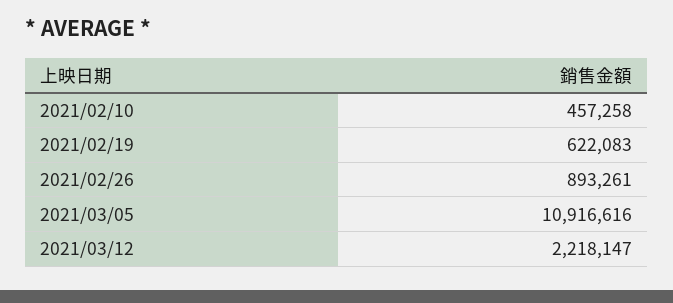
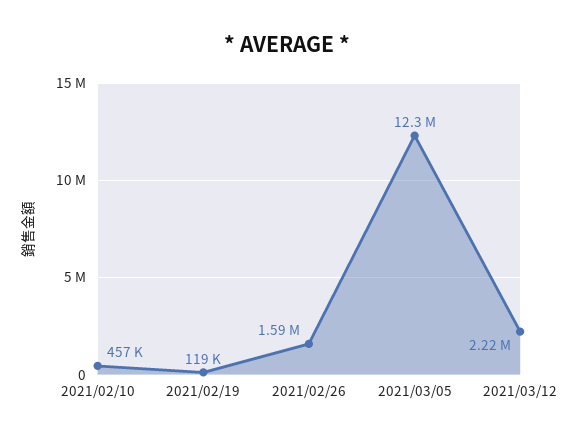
2021/02/19: 622083 -> 119000
2021/02/26: 893261 -> 1590000
2021/03/05: 10916616 -> 12300000

